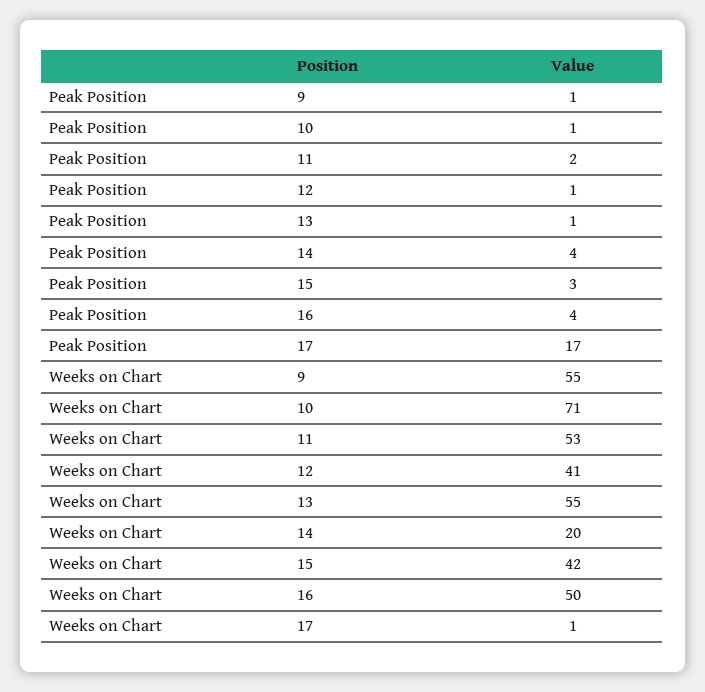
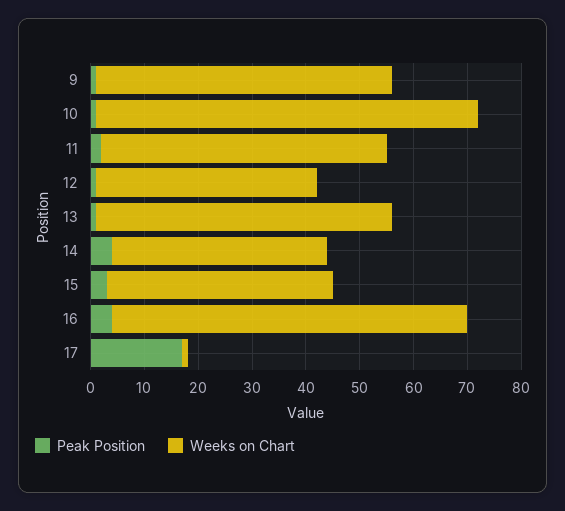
Weeks on Chart, 14: 20 -> 40
Weeks on Chart, 16: 50 -> 65

